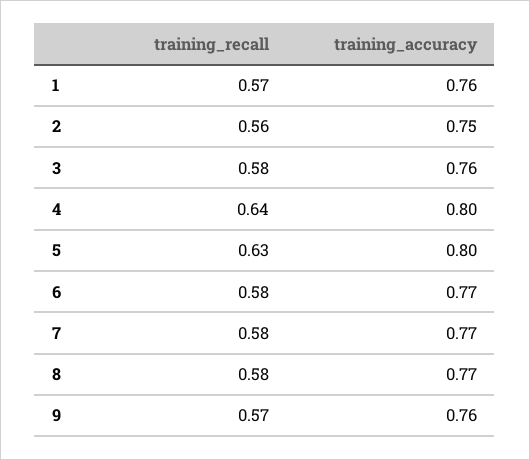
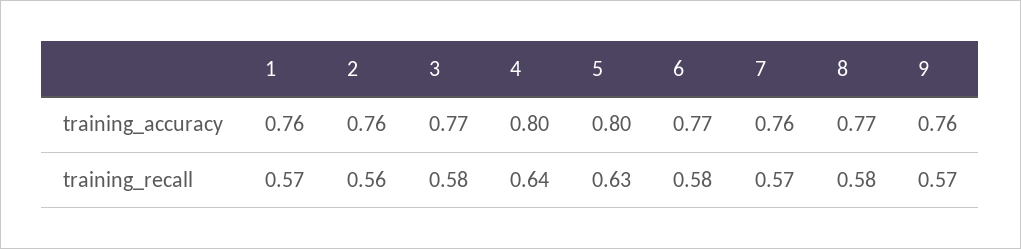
training_accuracy, 2: 0.75 -> 0.76
training_accuracy, 3: 0.76 -> 0.77
training_recall, 7: 0.58 -> 0.57
training_accuracy, 7: 0.77 -> 0.76

